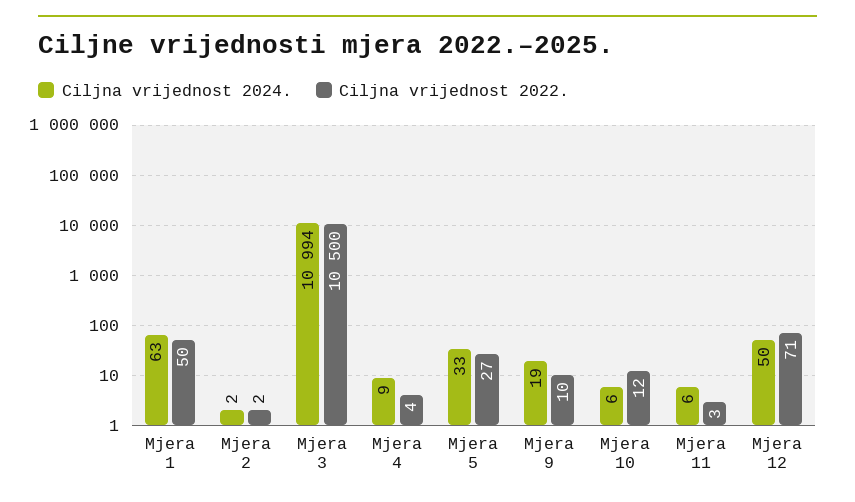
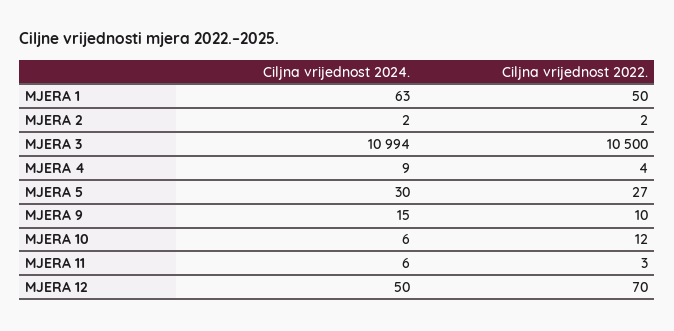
Ciljna vrijednost 2024., Mjera 5: 33 -> 30
Ciljna vrijednost 2024., Mjera 9: 19 -> 15
Ciljna vrijednost 2022., Mjera 12: 71 -> 70

